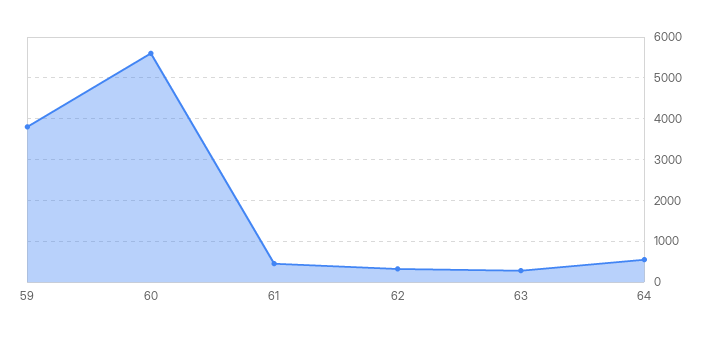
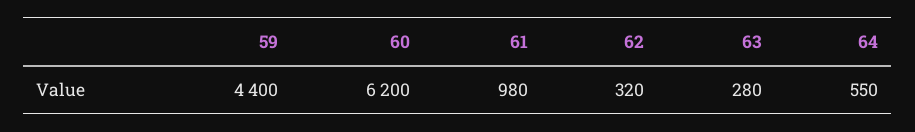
59: 3800 -> 4400
60: 5600 -> 6200
61: 400 -> 980

